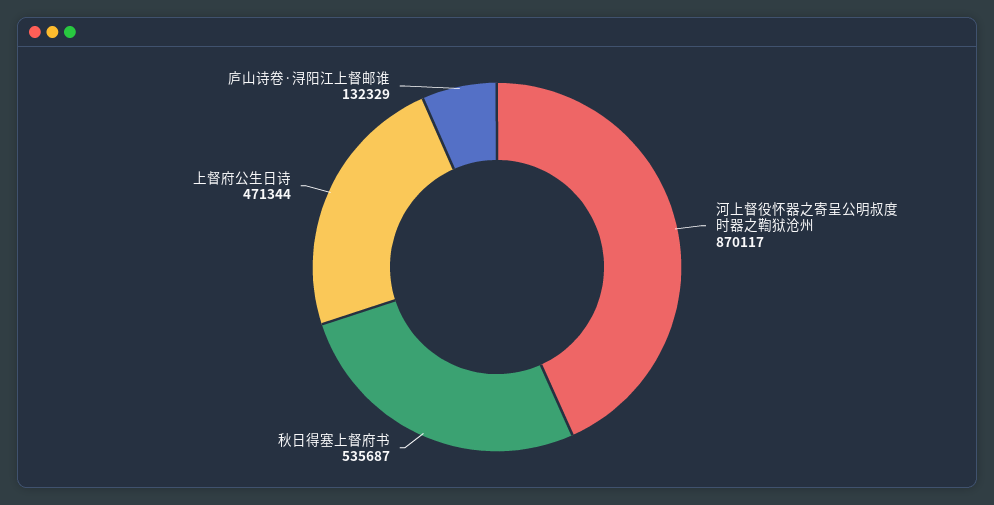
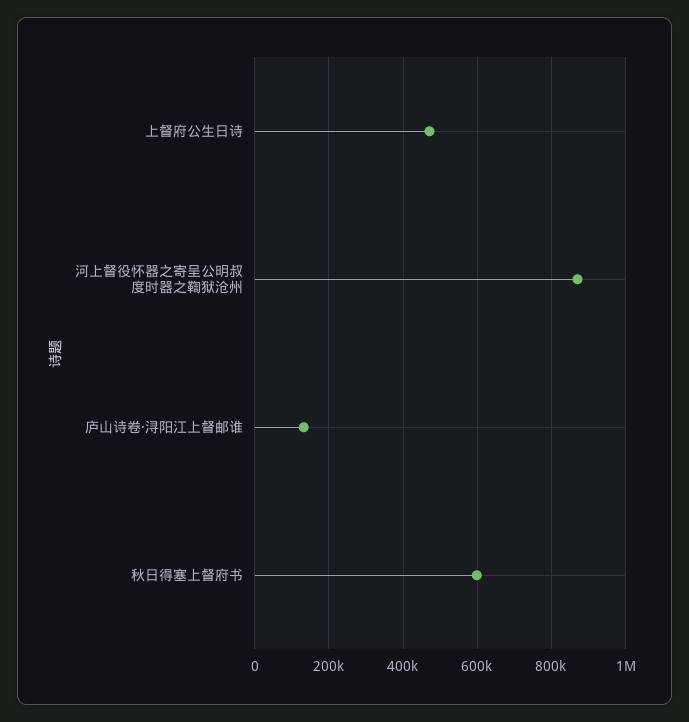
秋日得塞上督府书: 535687 -> 600000

